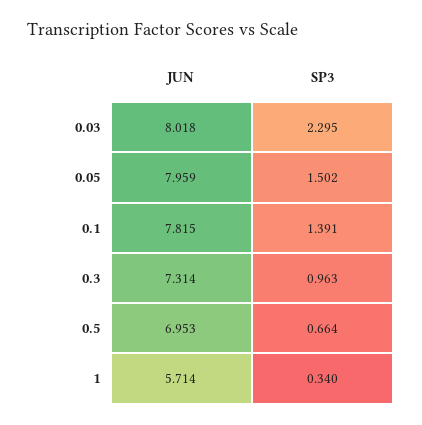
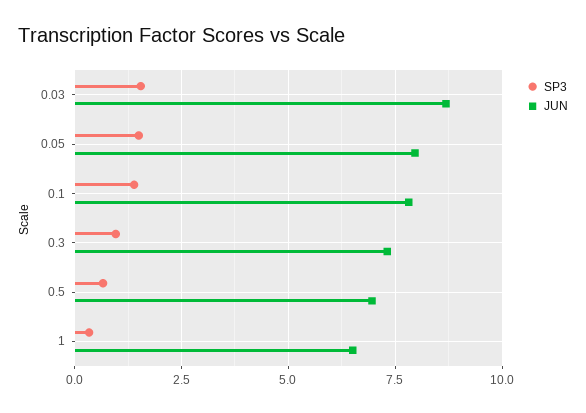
JUN, 0.03: 8.018 -> 8.75
SP3, 0.03: 2.295 -> 1.5
JUN, 1: 5.714 -> 6.5

